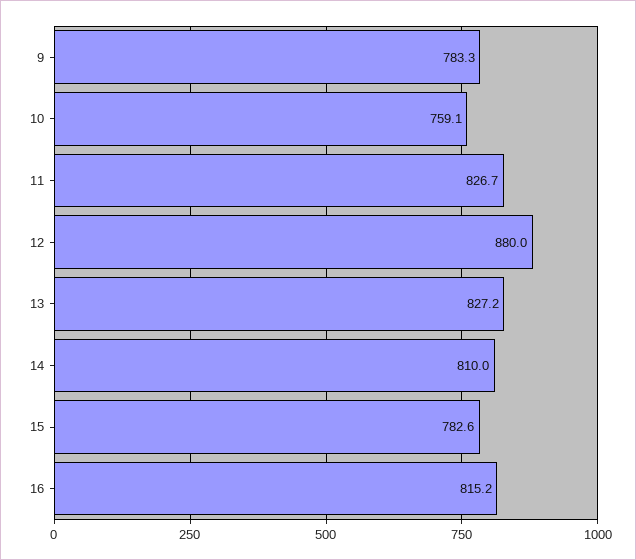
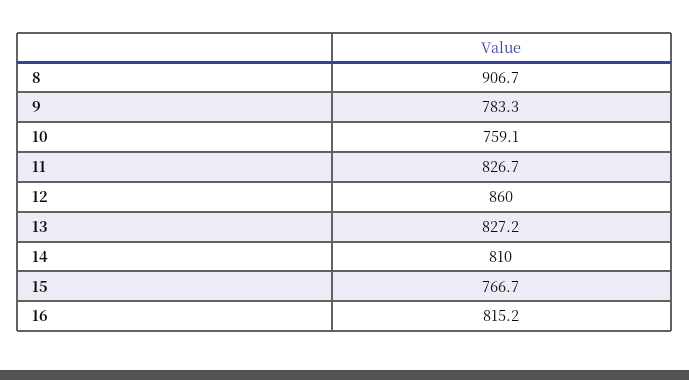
12: 880 -> 860
15: 782.6 -> 766.7
8: none -> 906.7

